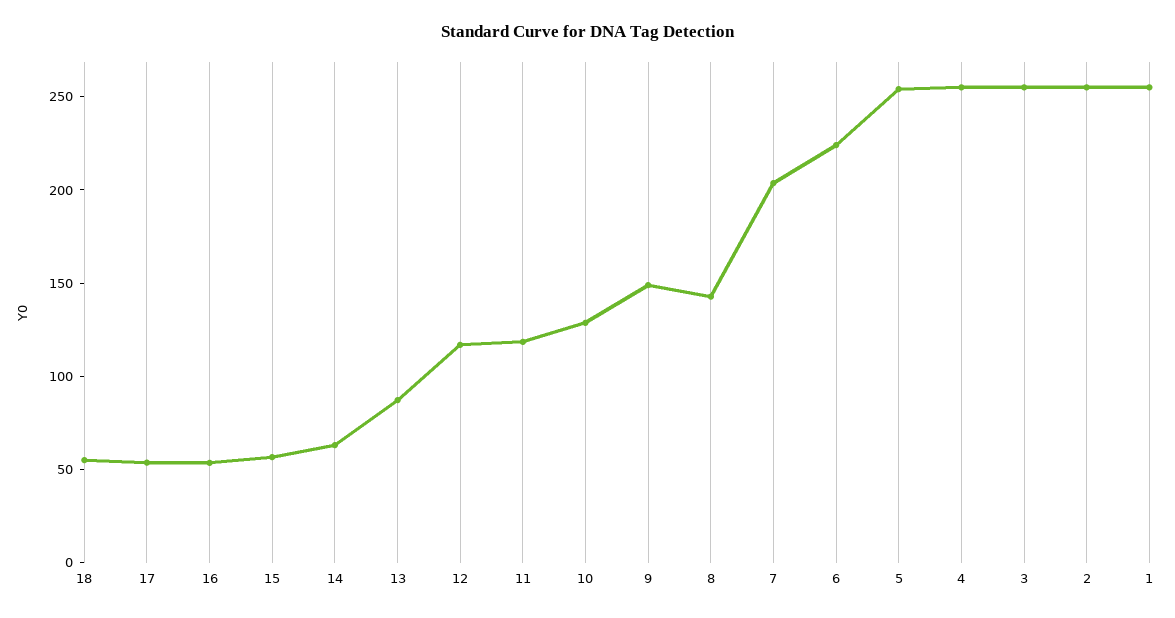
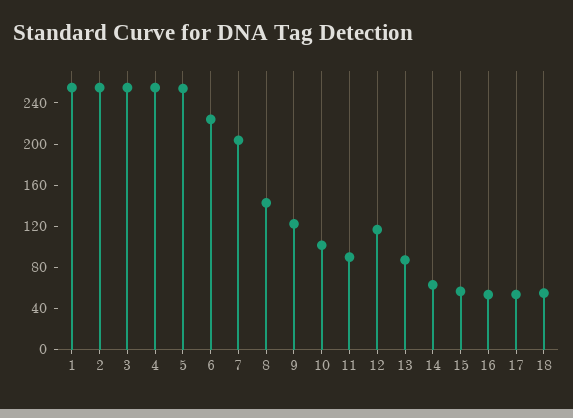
11: 120 -> 90
10: 130 -> 100
9: 150 -> 120

